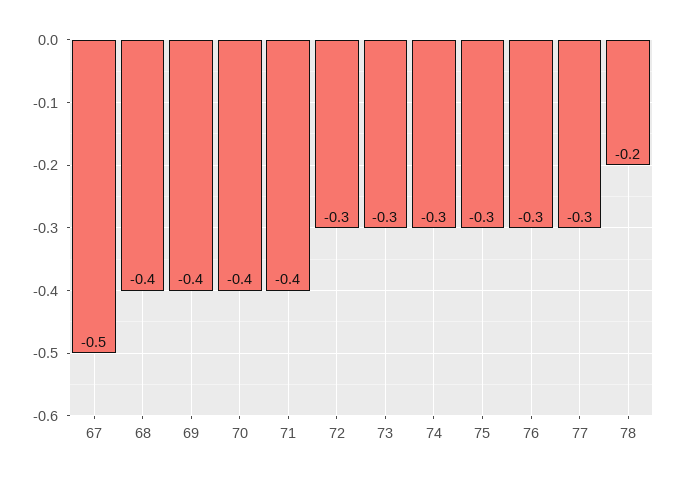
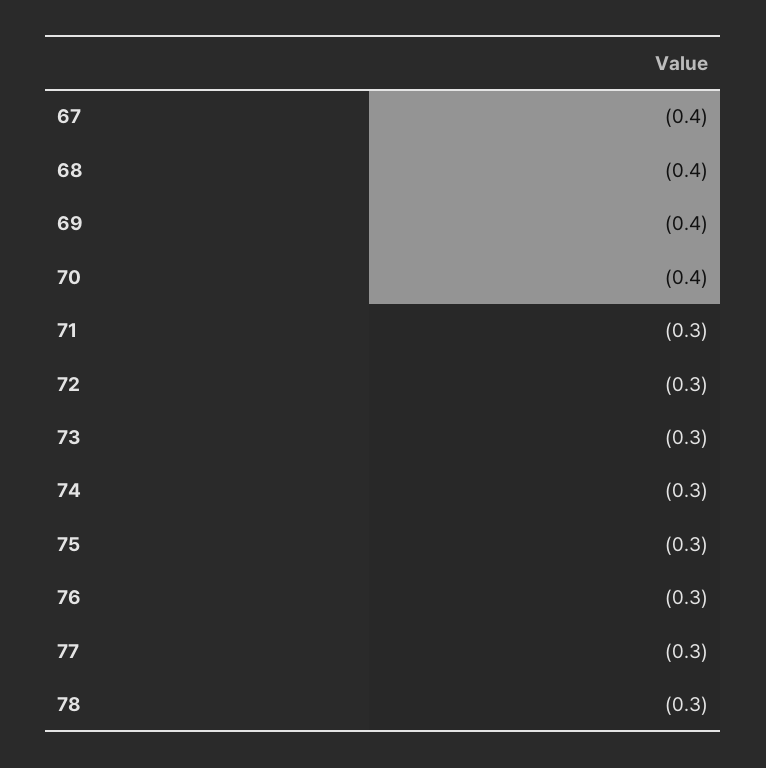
67: -0.5 -> -0.4
71: -0.4 -> -0.3
78: -0.2 -> -0.3

